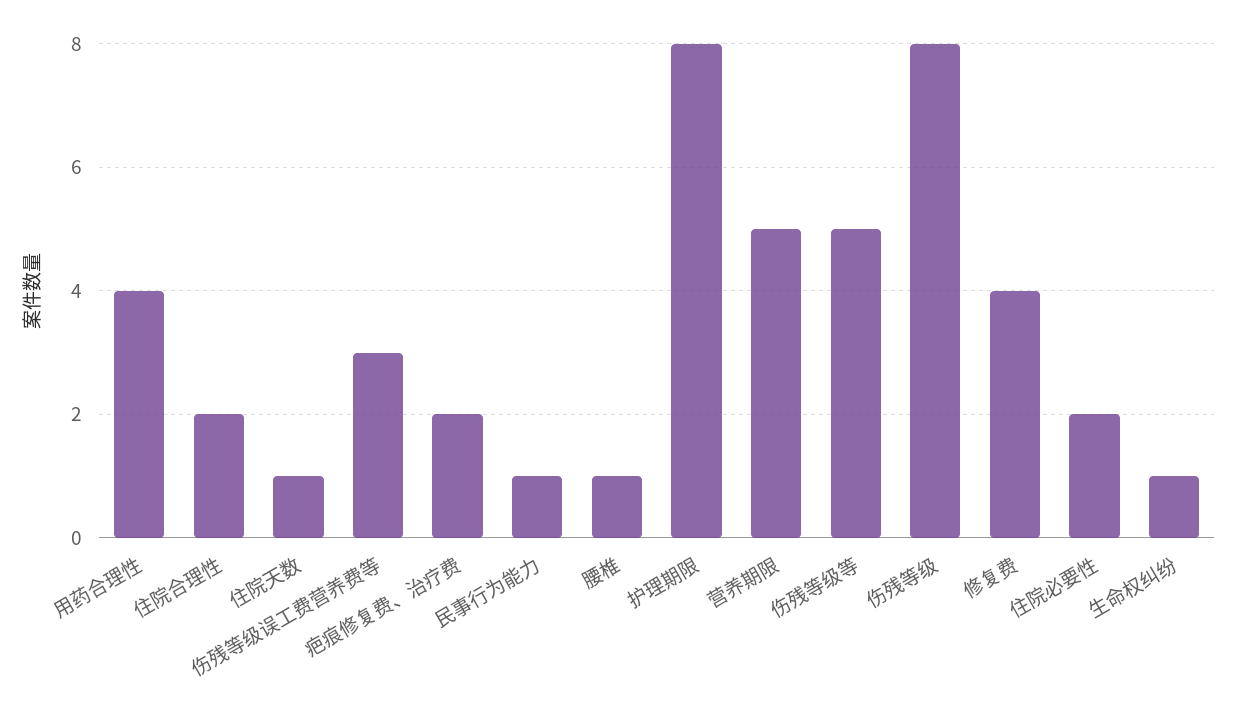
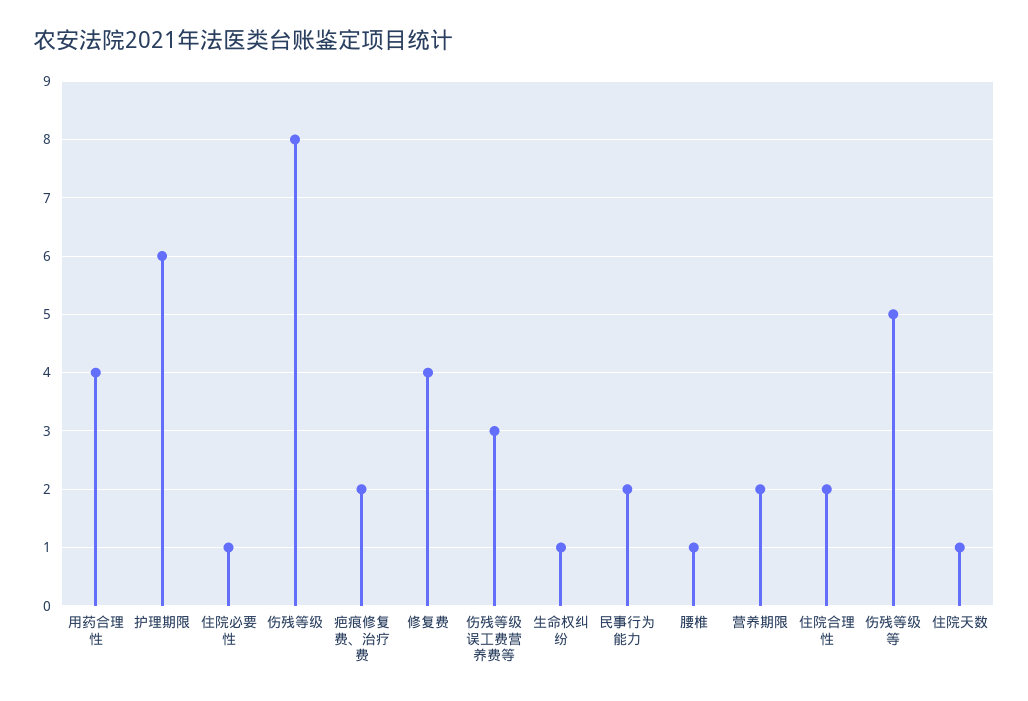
民事行为能力: 1 -> 2
护理期限: 8 -> 6
营养期限: 5 -> 2
住院必要性: 2 -> 1

